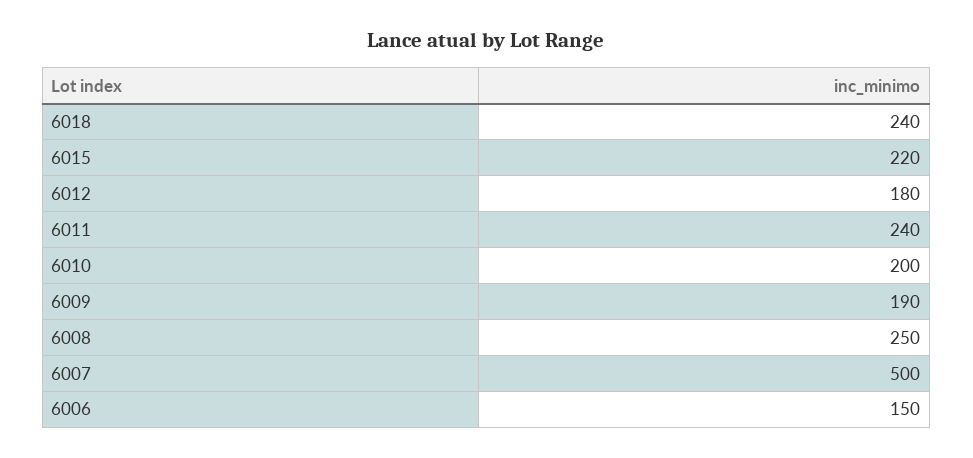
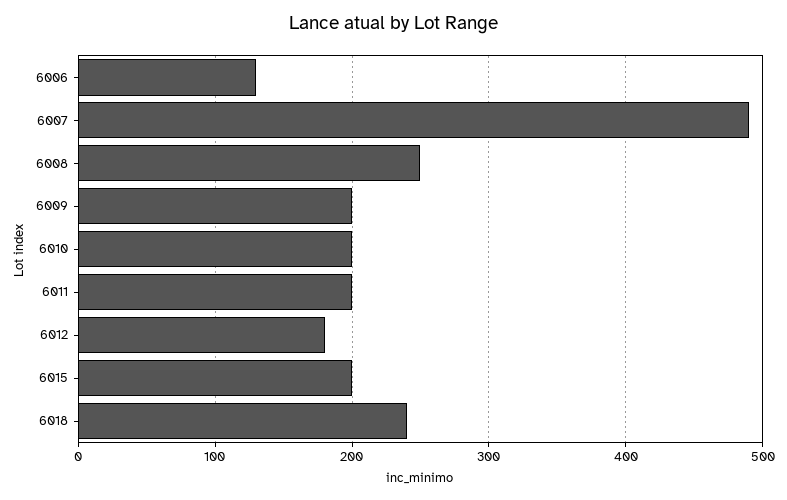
6015: 220 -> 200
6011: 240 -> 200
6009: 190 -> 200
6007: 500 -> 490
6006: 150 -> 130

